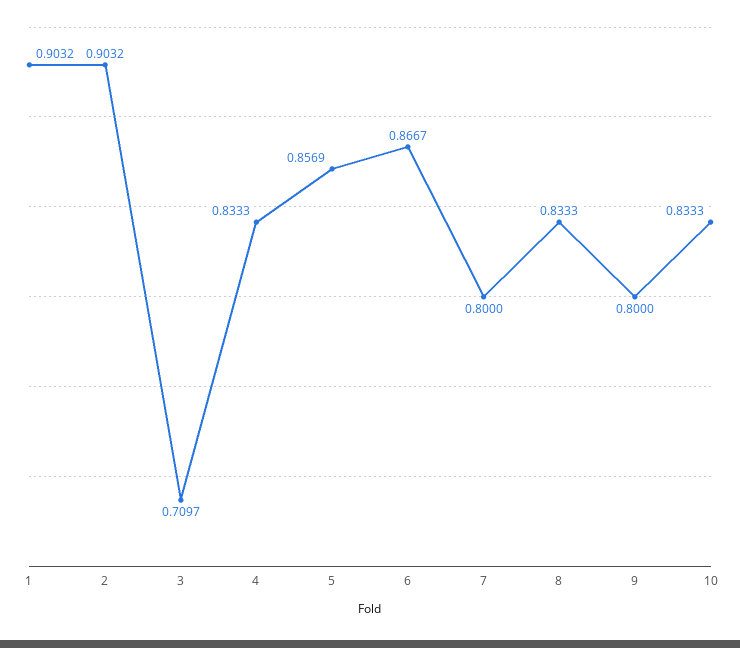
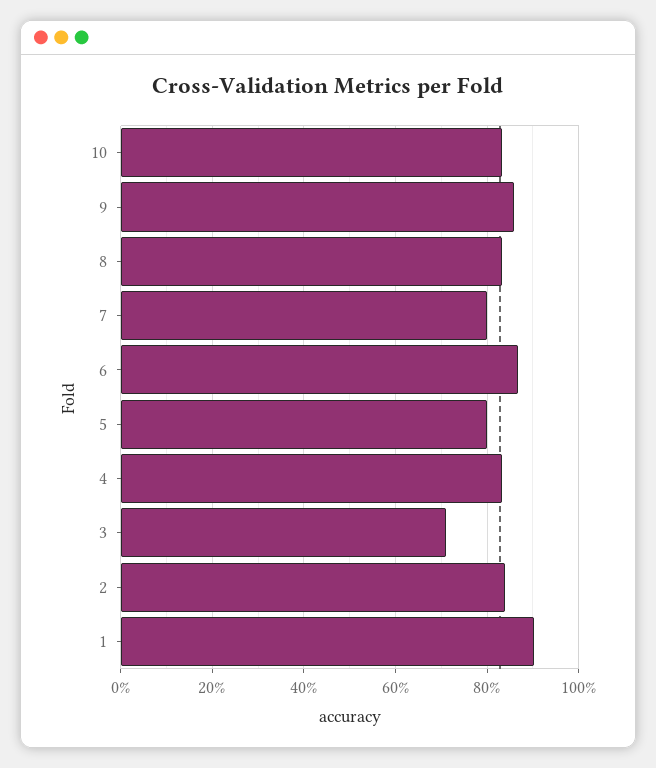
2: 0.9032 -> 0.84
5: 0.8569 -> 0.8
9: 0.8 -> 0.86

